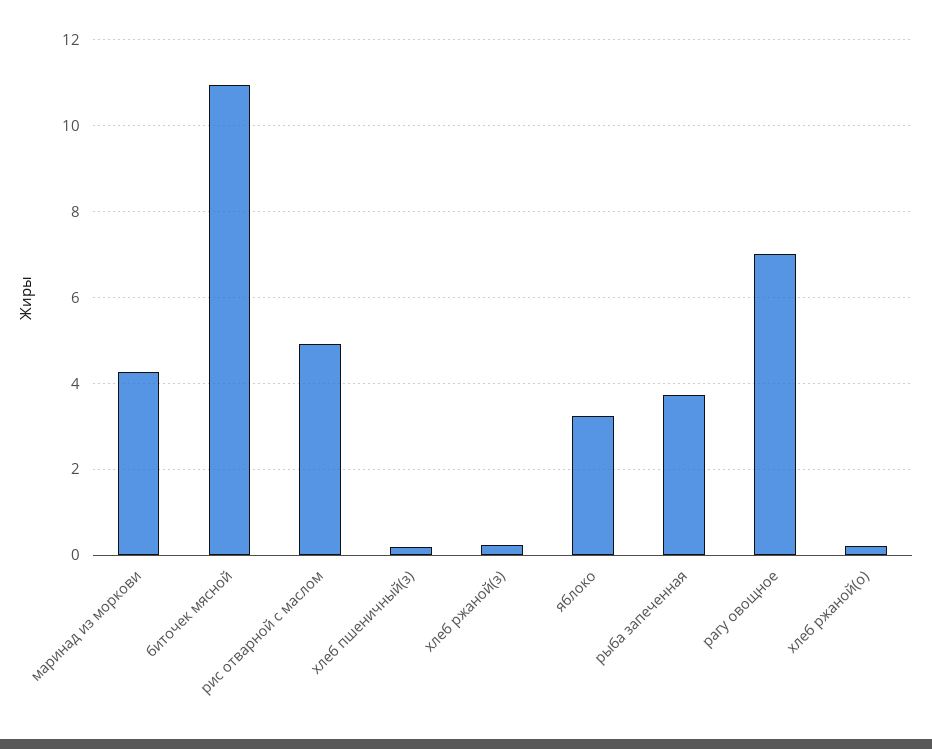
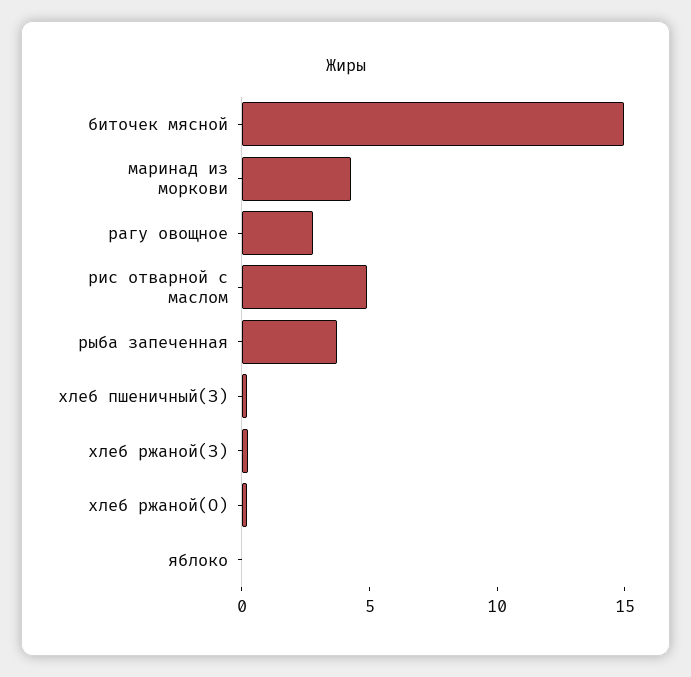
биточек мясной: 11 -> 15
яблоко: 3.2 -> 0
рагу овощное: 7 -> 3

